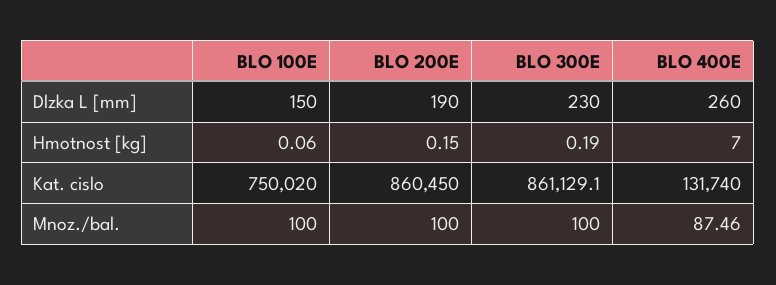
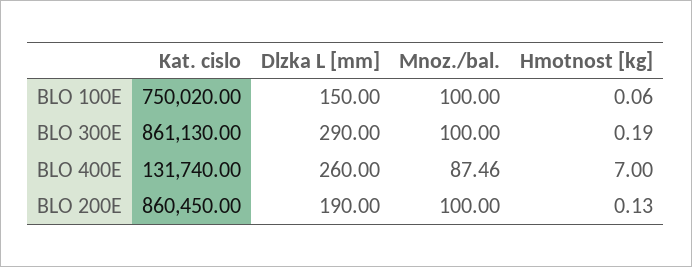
BLO 300E, Dlzka L [mm]: 230 -> 290
BLO 200E, Hmotnost [kg]: 0.15 -> 0.13
BLO 300E, Kat. cislo: 861129.1 -> 861130

